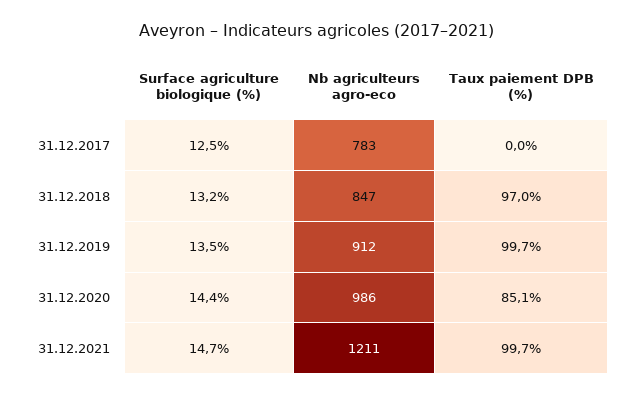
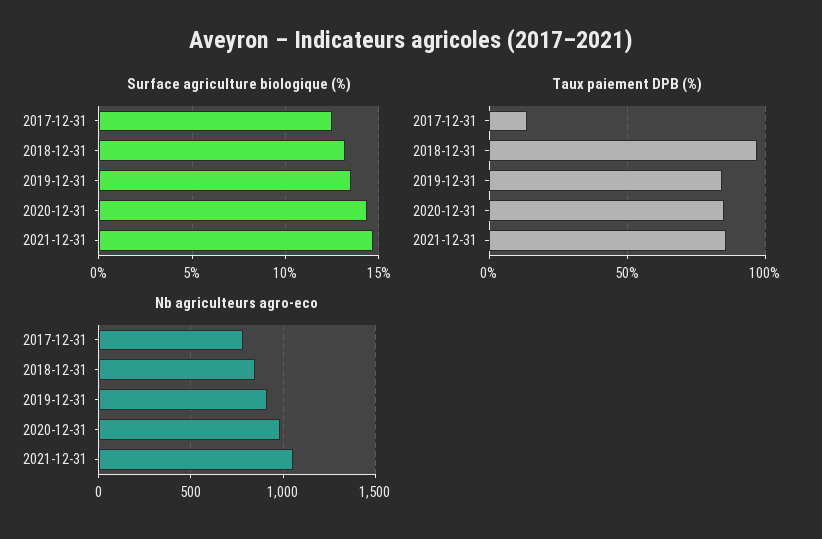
Taux paiement DPB (%), 31.12.2017: 0 -> 15
Taux paiement DPB (%), 31.12.2019: 99.7 -> 85
Nb agriculteurs agro-eco, 31.12.2021: 1211 -> 1050
Taux paiement DPB (%), 31.12.2021: 99.7 -> 85

